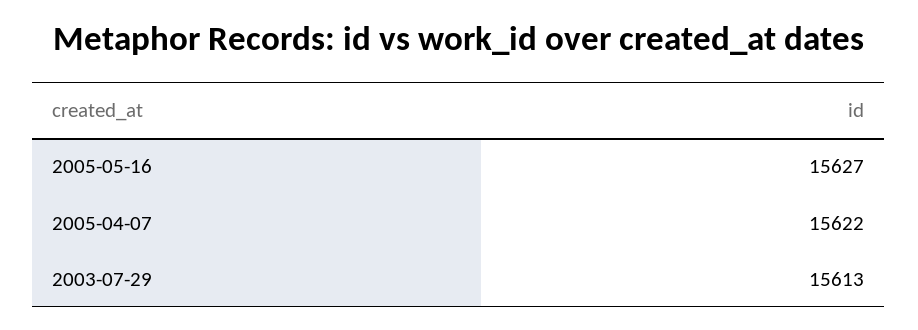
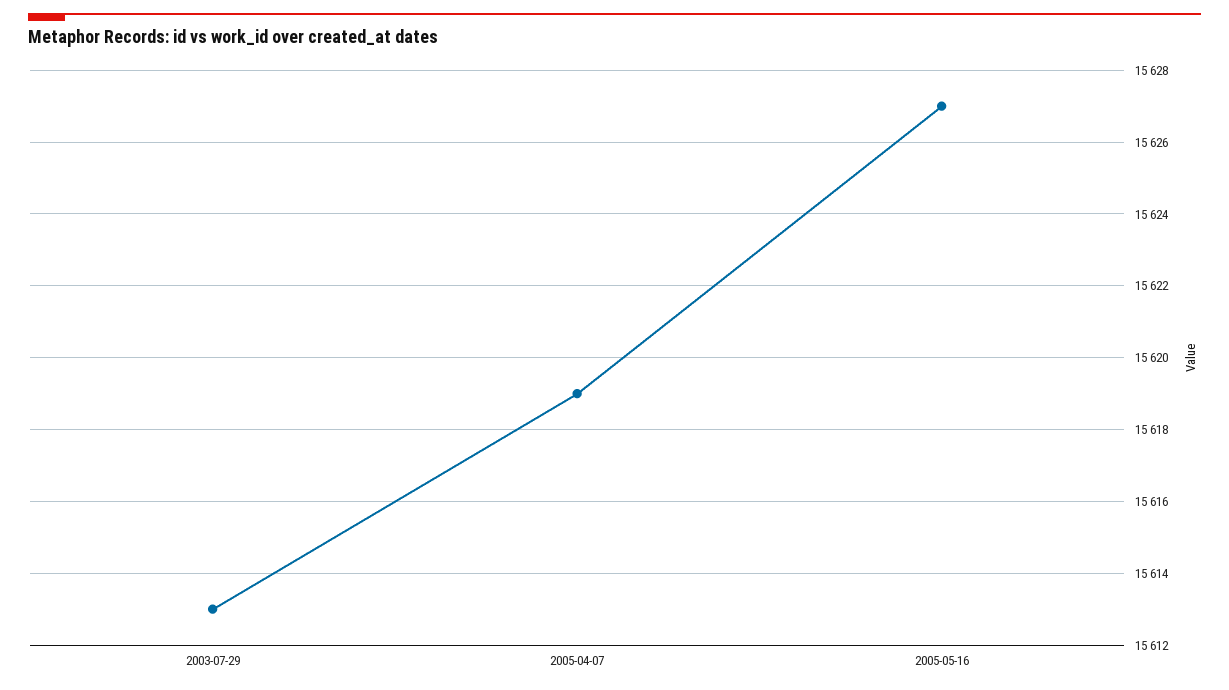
2005-04-07: 15622 -> 15619

